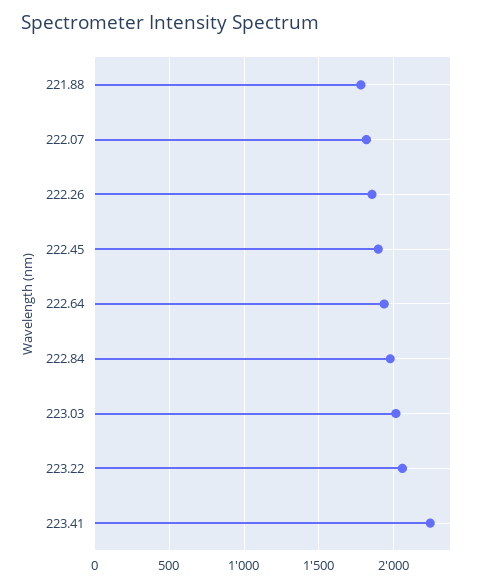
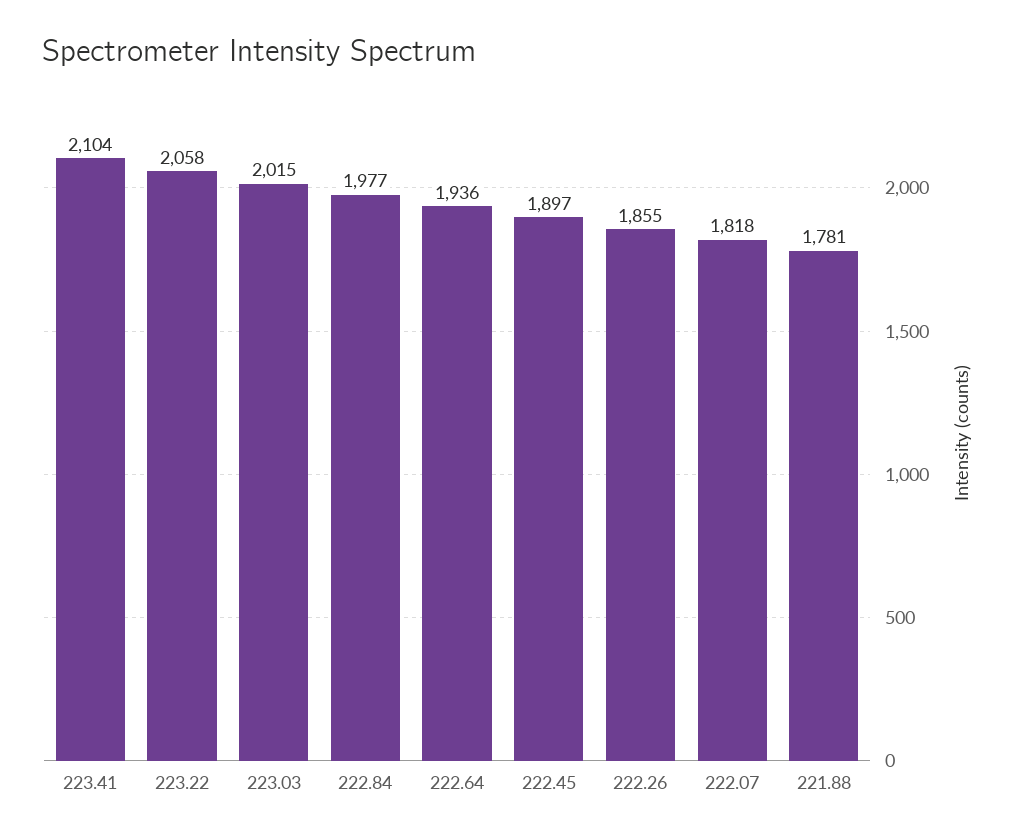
223.41: 2250 -> 2104

